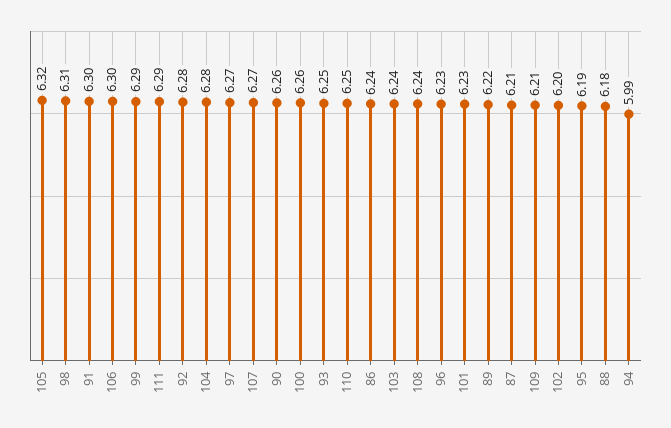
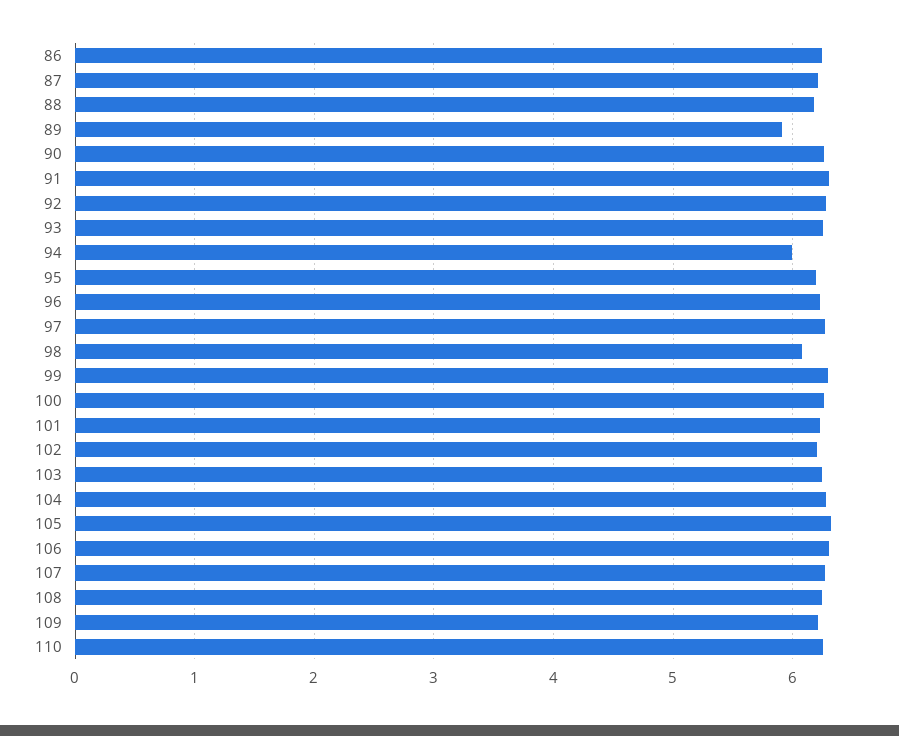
98: 6.31 -> 6.1
111: 6.29 -> none
89: 6.22 -> 5.9

